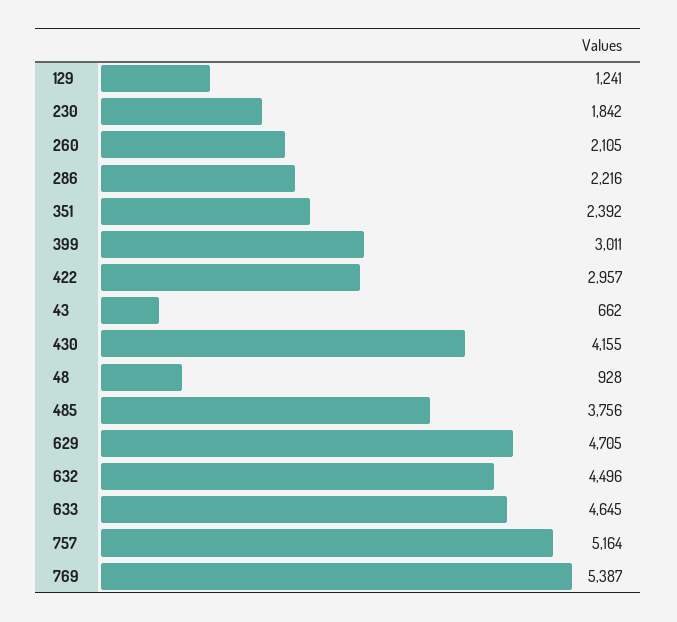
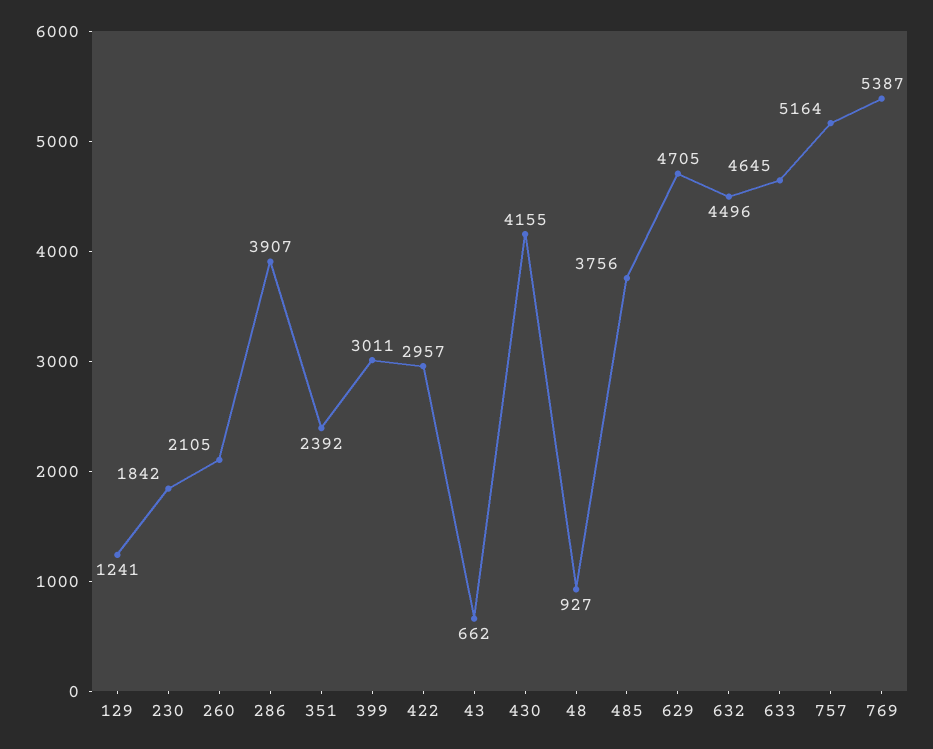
286: 2216 -> 3907
48: 928 -> 927

